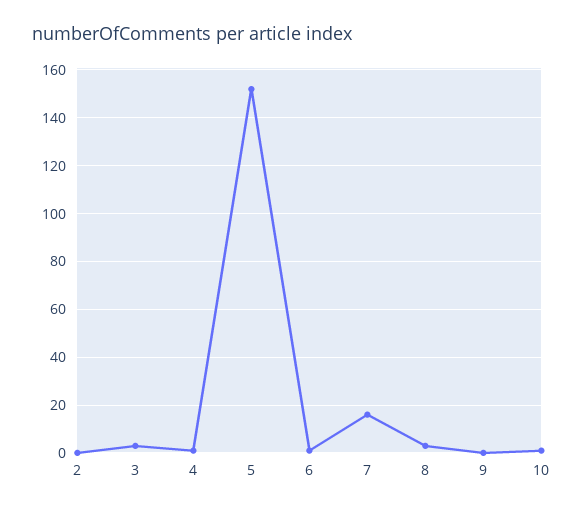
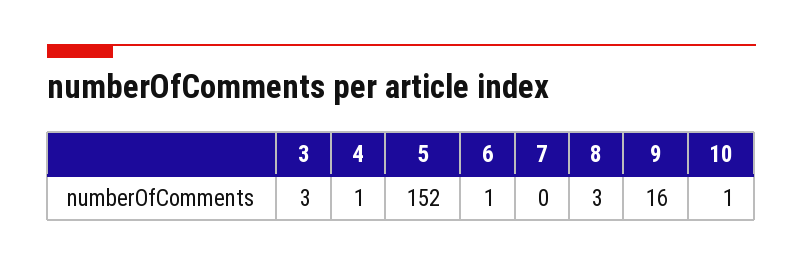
2: 0 -> none
7: 15 -> 0
9: 0 -> 16

